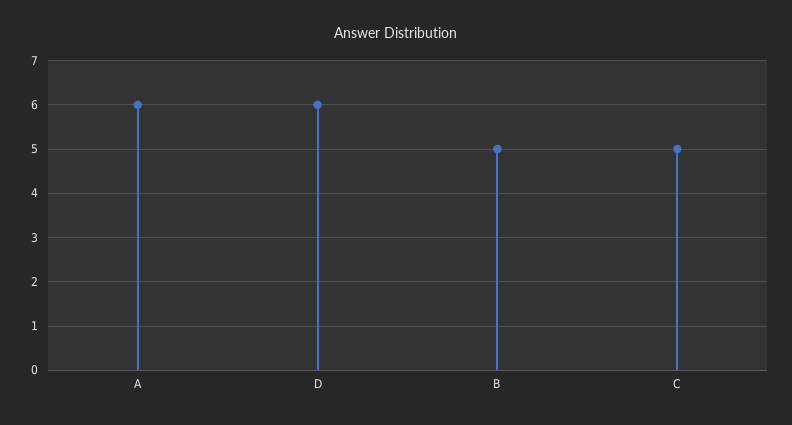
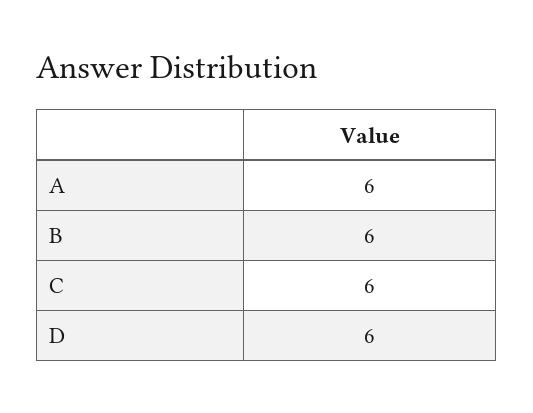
B: 5 -> 6
C: 5 -> 6

